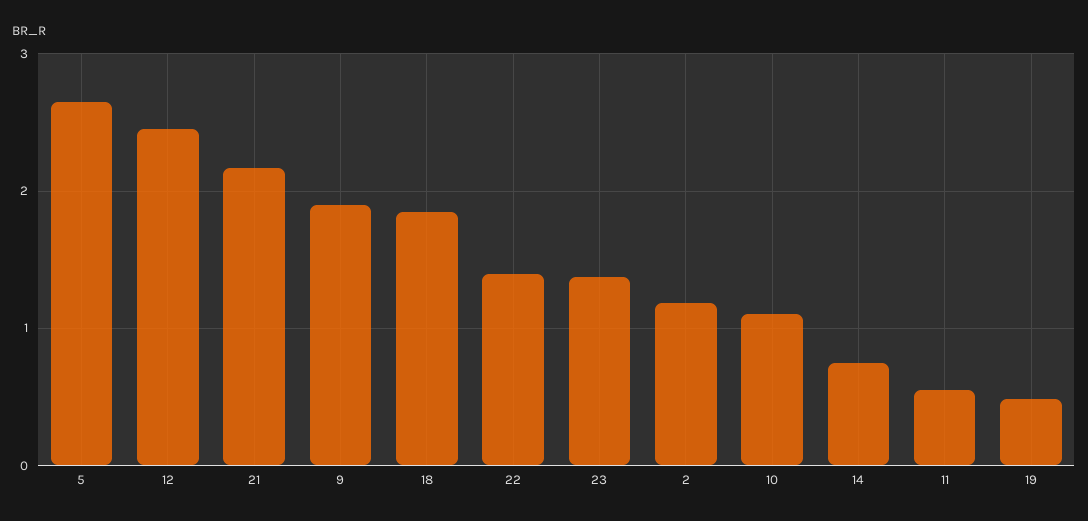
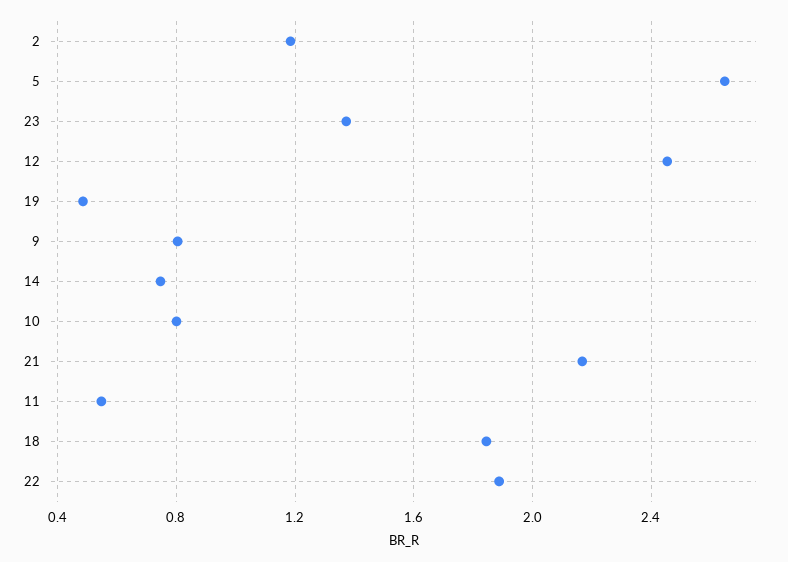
9: 1.9 -> 0.8
22: 1.4 -> 1.9
10: 1.1 -> 0.8

